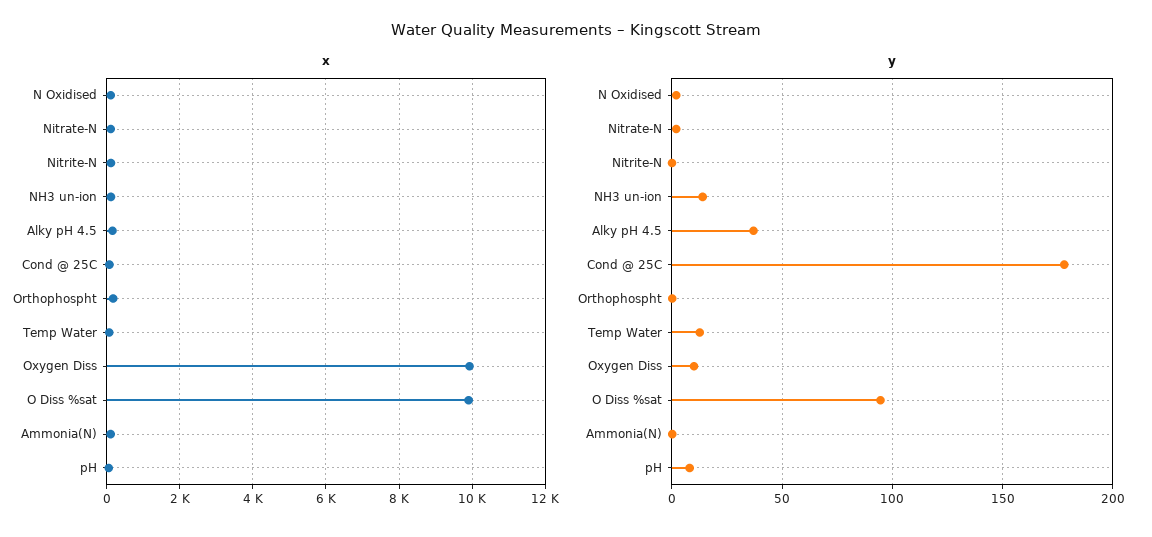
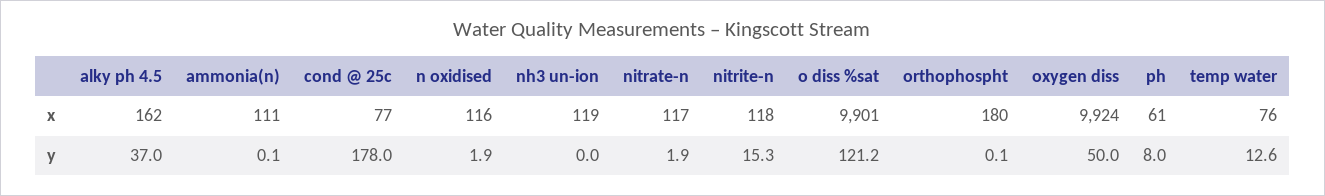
y, Nitrite-N: 0 -> 15.3
y, NH3 un-ion: 15 -> 0
y, Oxygen Diss: 10 -> 50
y, O Diss %sat: 95 -> 121.2

